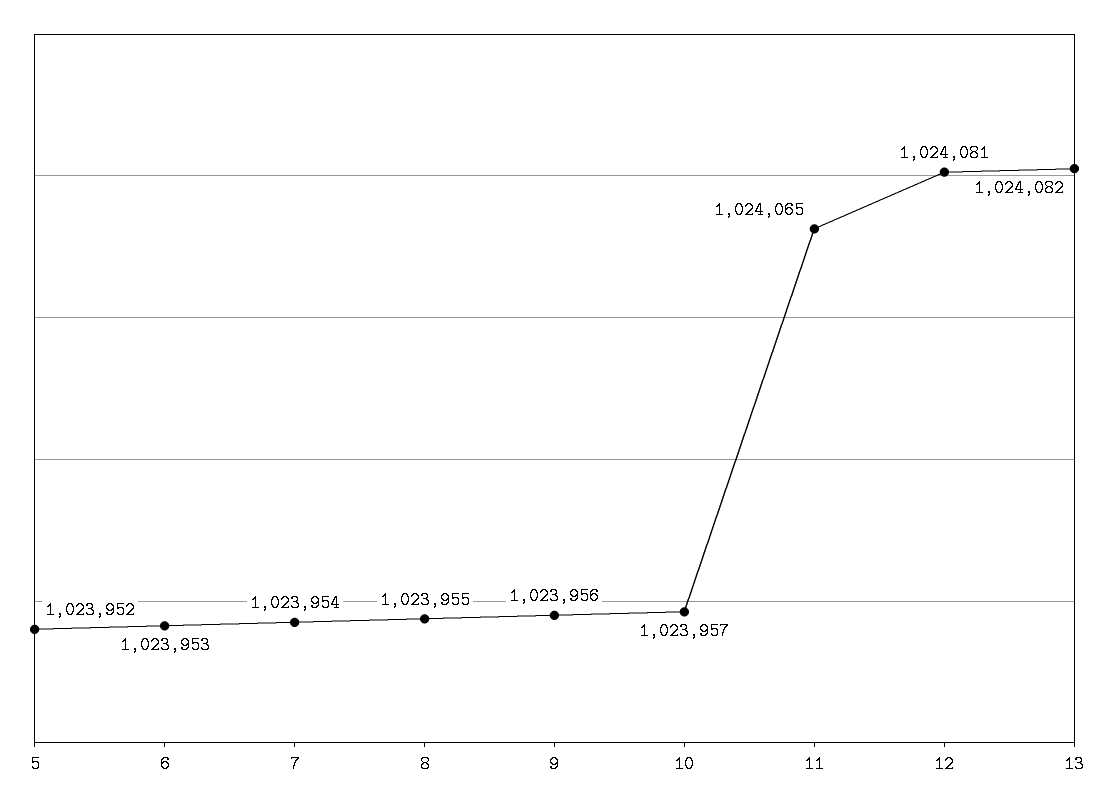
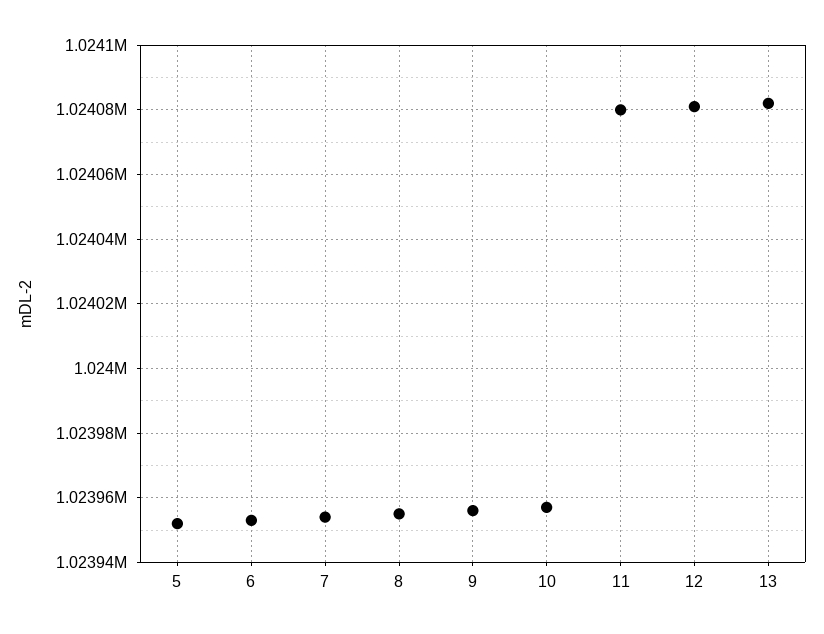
11: 1024065 -> 1024080

